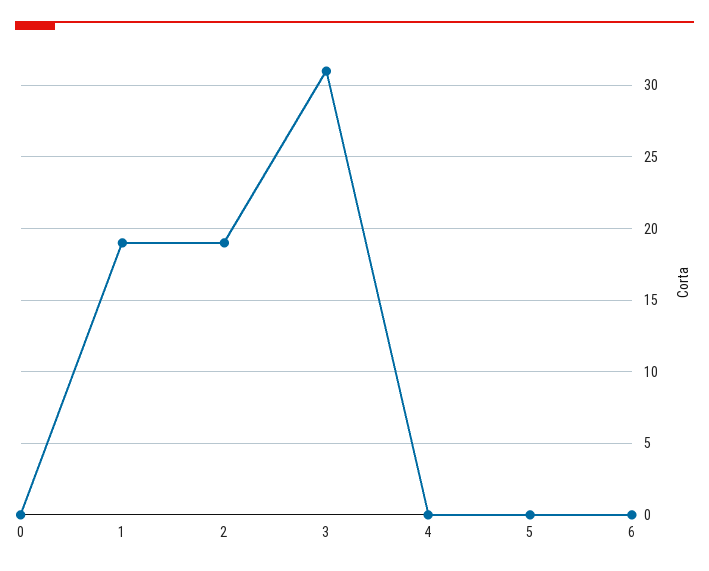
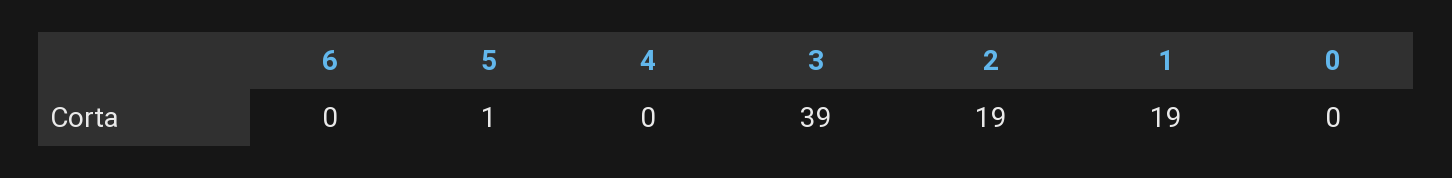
3: 31 -> 39
5: 0 -> 1

